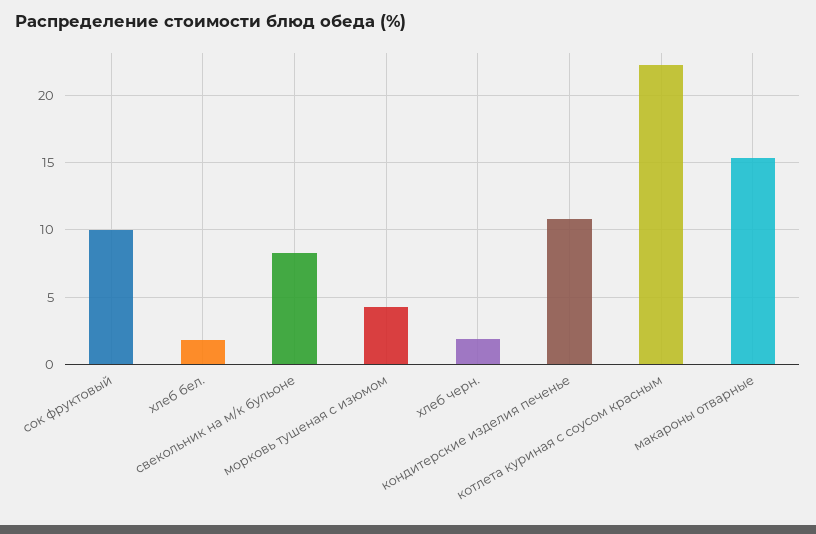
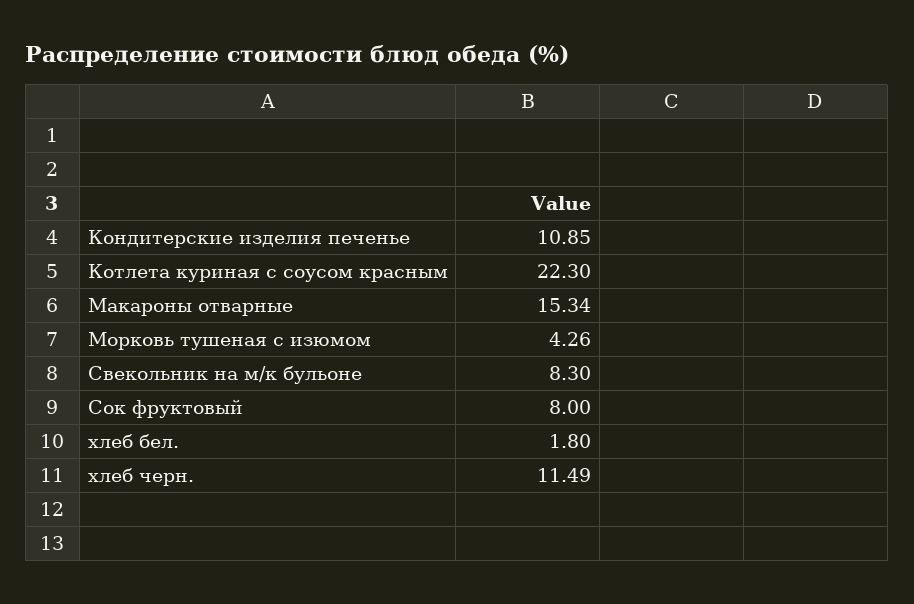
сок фруктовый: 10 -> 8
хлеб черн.: 2 -> 11.49

